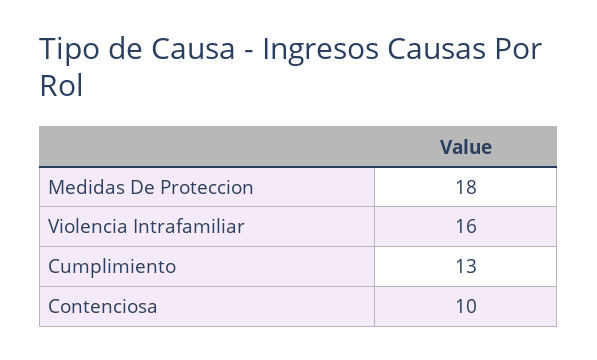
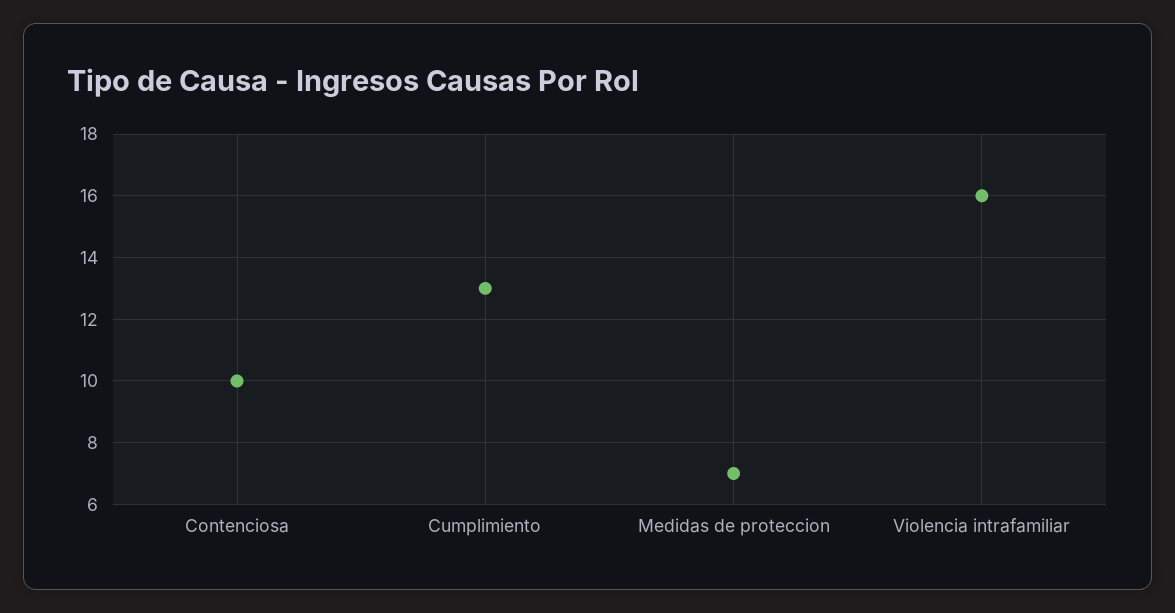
Medidas De Proteccion: 18 -> 7

